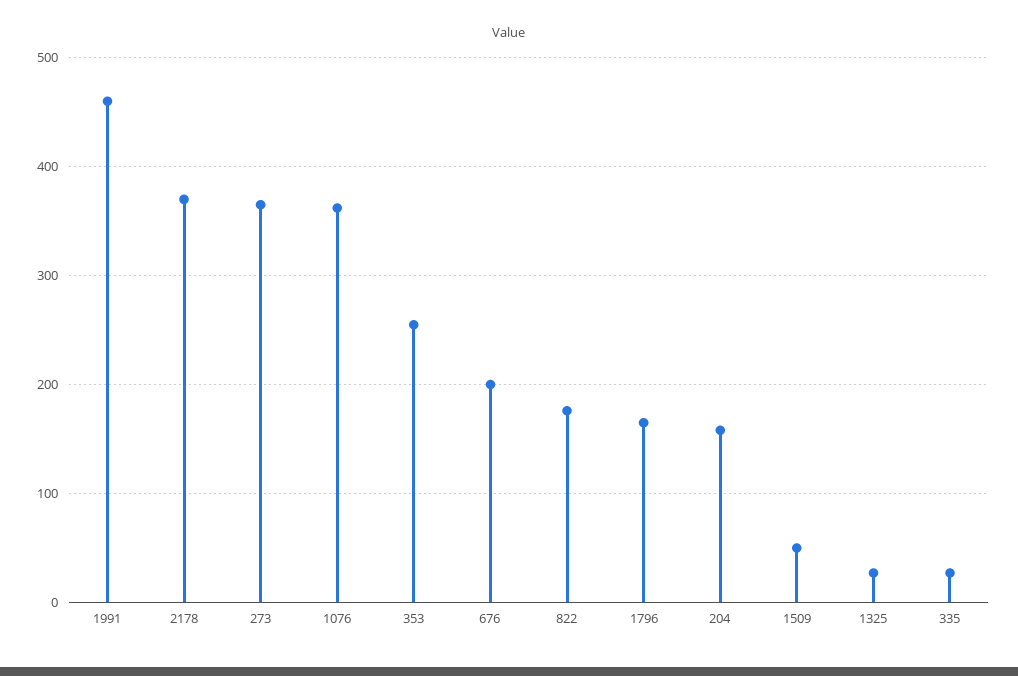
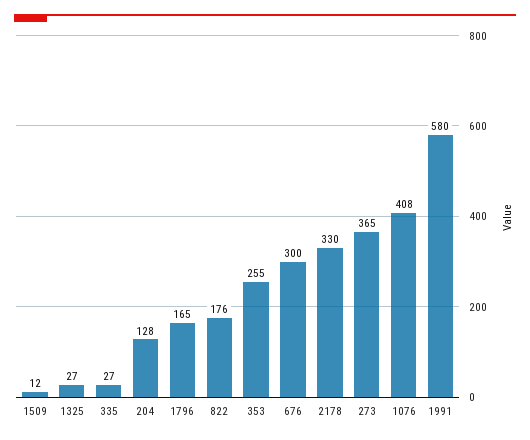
1991: 460 -> 580
2178: 370 -> 330
1076: 360 -> 408
676: 200 -> 300
204: 160 -> 128
1509: 50 -> 12

